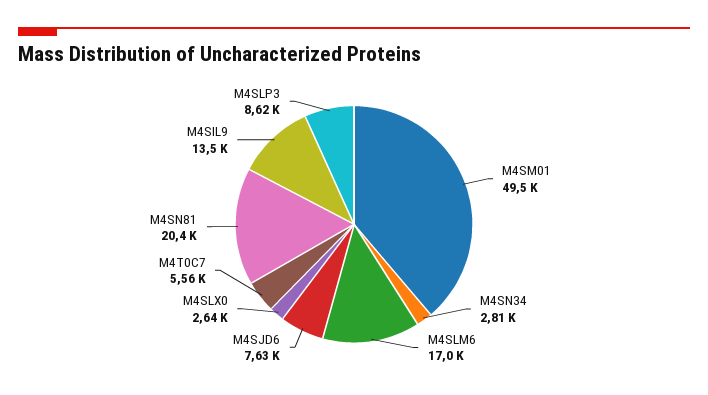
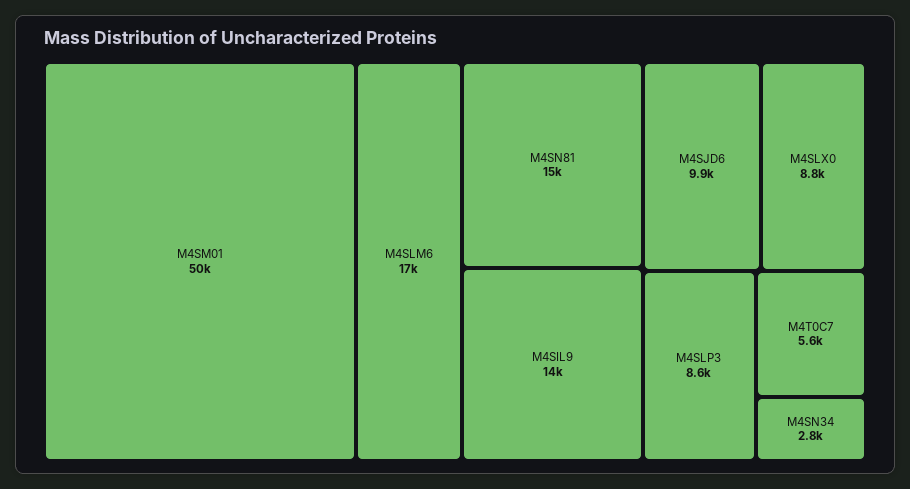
M4SJD6: 7630 -> 9900
M4SLX0: 2640 -> 8800
M4SN81: 20400 -> 15000

